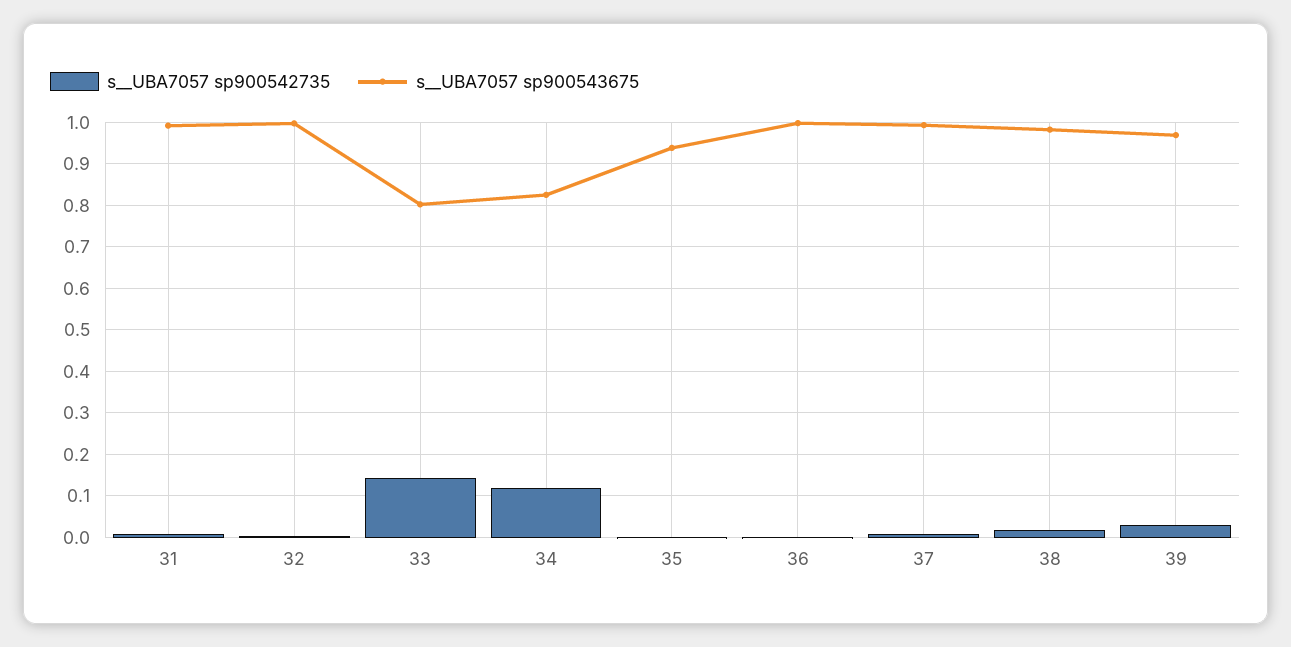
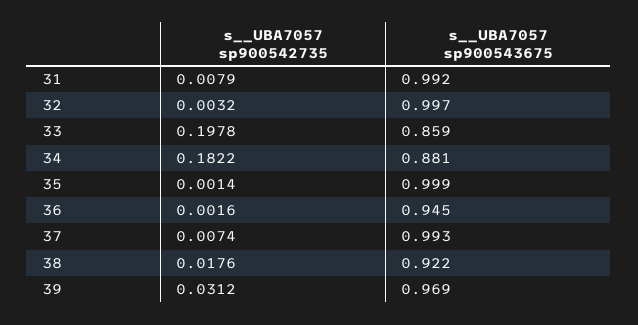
s__UBA7057 sp900542735, 33: 0.14 -> 0.1978
s__UBA7057 sp900543675, 33: 0.8 -> 0.859
s__UBA7057 sp900542735, 34: 0.12 -> 0.1822
s__UBA7057 sp900543675, 34: 0.82 -> 0.881
s__UBA7057 sp900543675, 35: 0.94 -> 0.999
s__UBA7057 sp900543675, 36: 1 -> 0.945
s__UBA7057 sp900543675, 38: 0.98 -> 0.922

